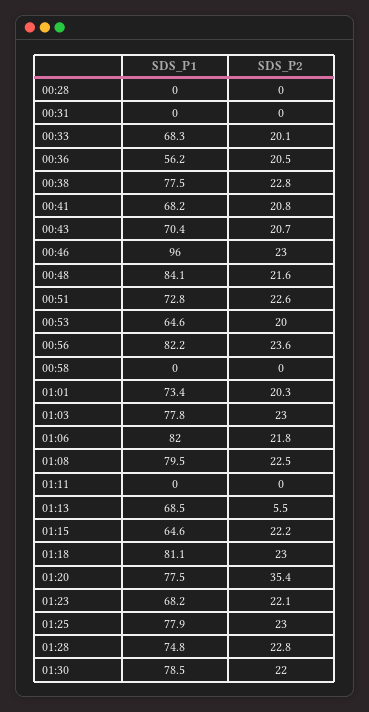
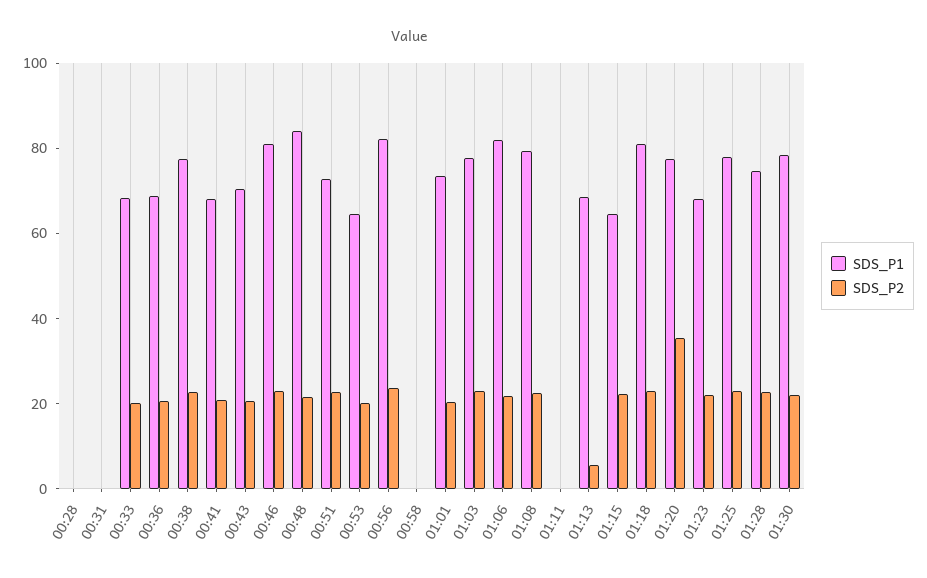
SDS_P1, 00:36: 56.2 -> 70
SDS_P1, 00:46: 96 -> 80

